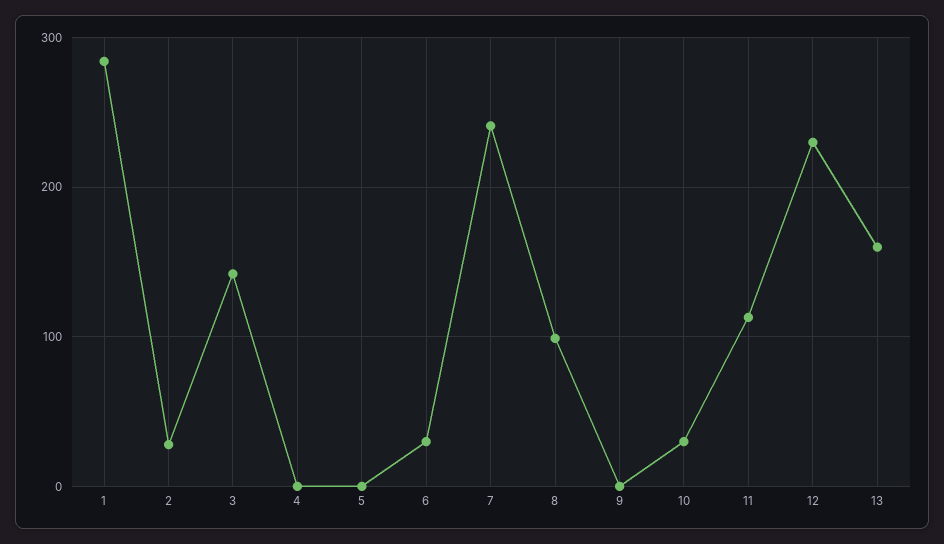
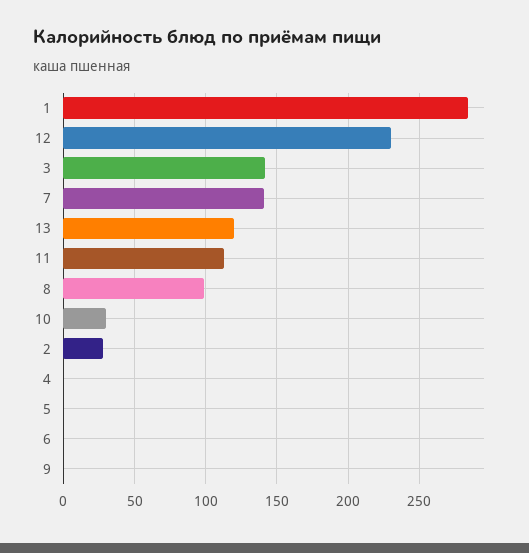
6: 30 -> 0
7: 240 -> 140
13: 160 -> 120

